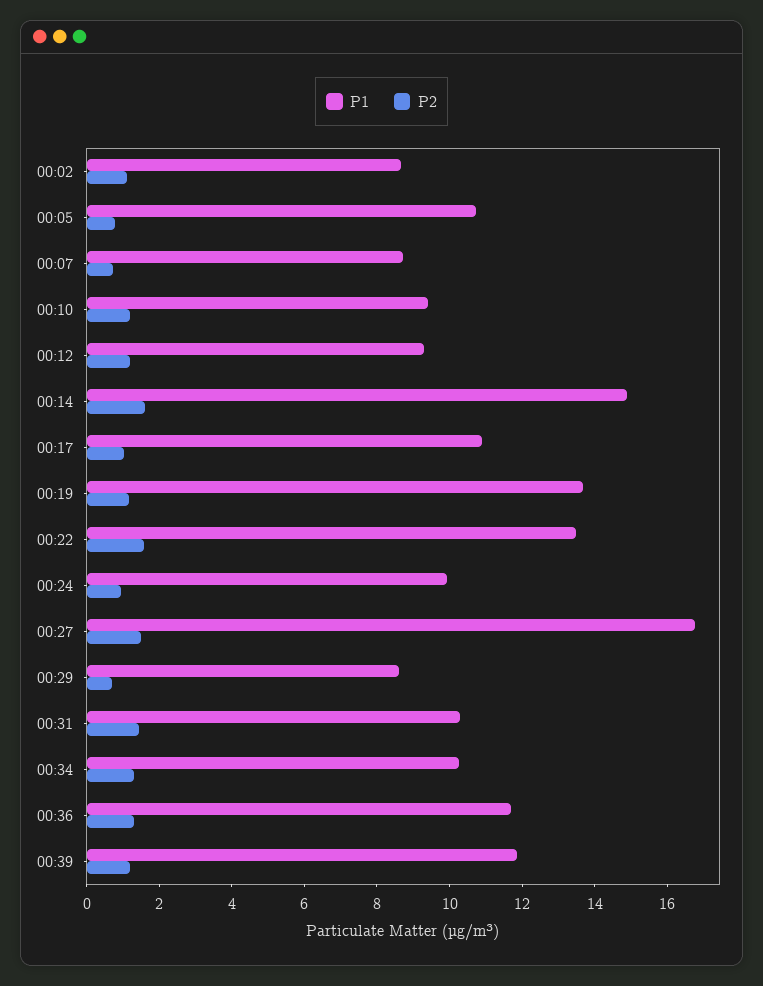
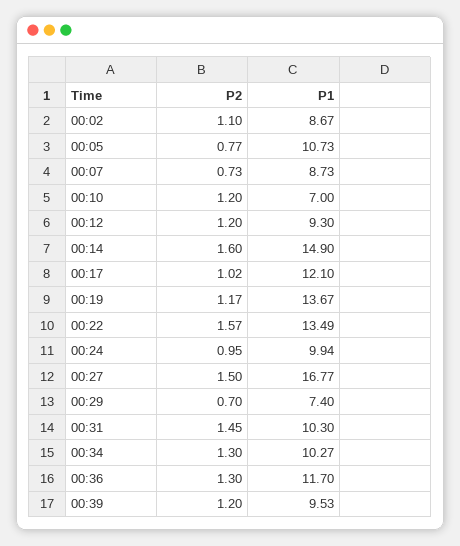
P1, 00:10: 9.5 -> 7
P1, 00:17: 11 -> 12.1
P1, 00:29: 8.5 -> 7.4
P1, 00:39: 12 -> 9.53

